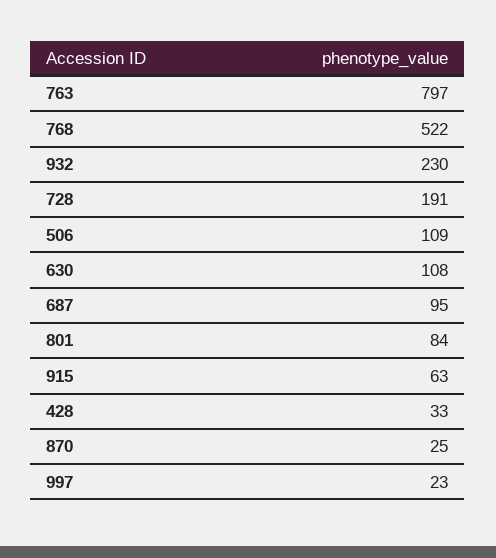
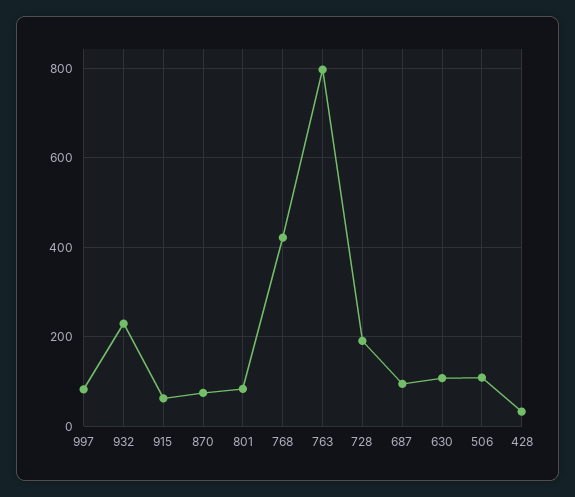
768: 522 -> 420
870: 25 -> 80
997: 23 -> 80

